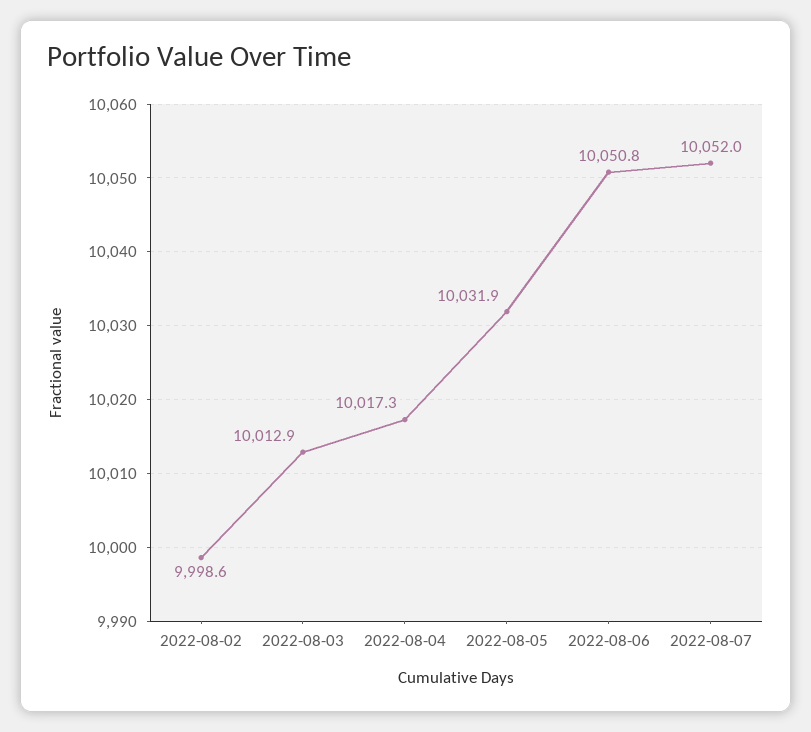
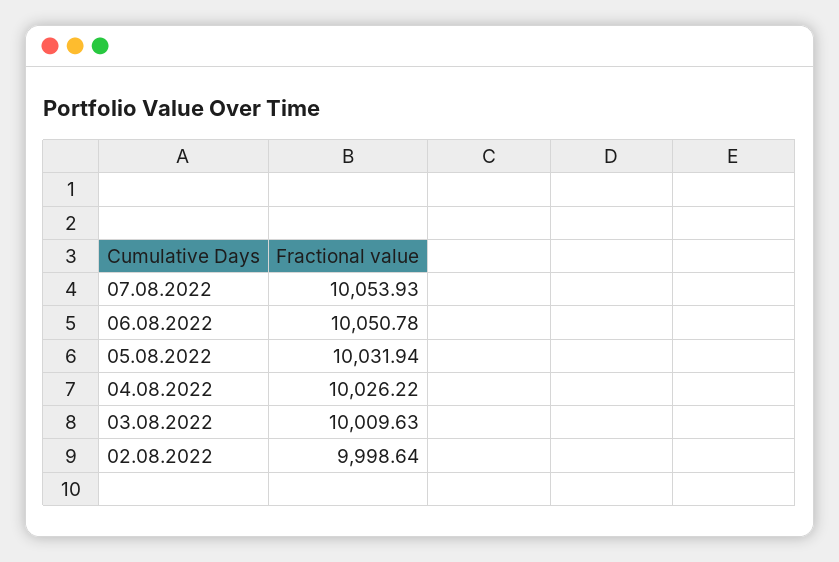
2022-08-03: 10012.9 -> 10009.63
2022-08-04: 10017.3 -> 10026.22
2022-08-07: 10052 -> 10053.93

